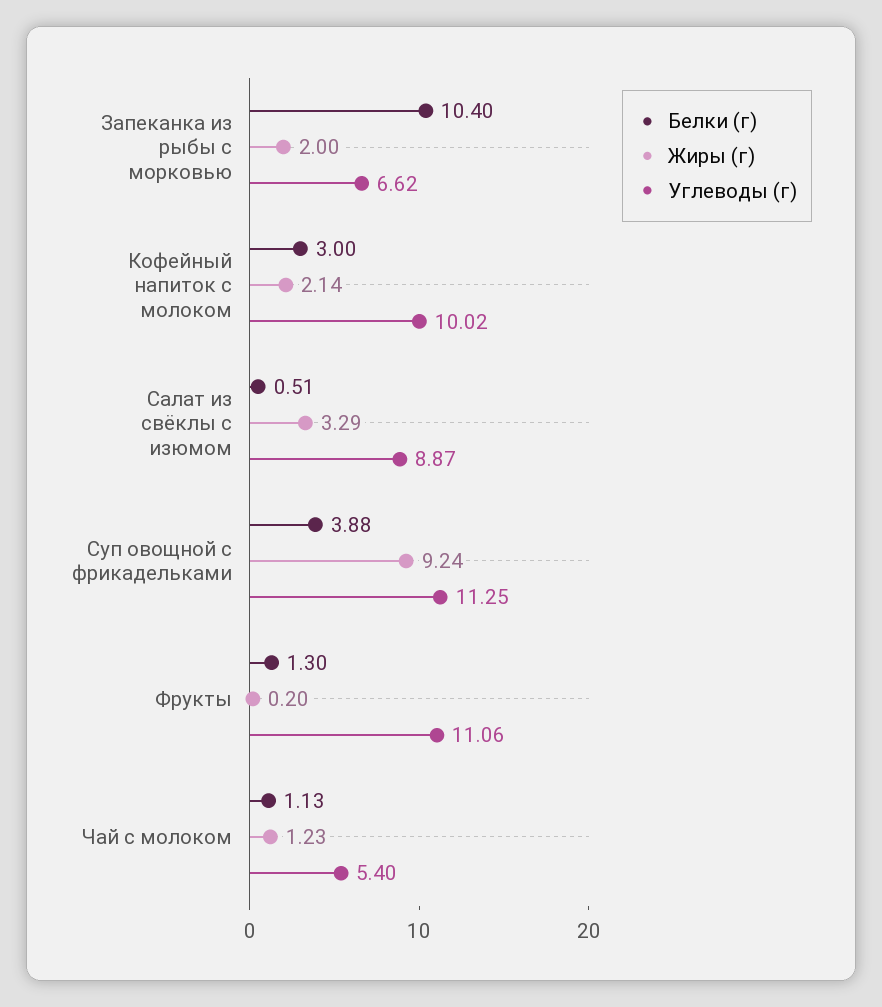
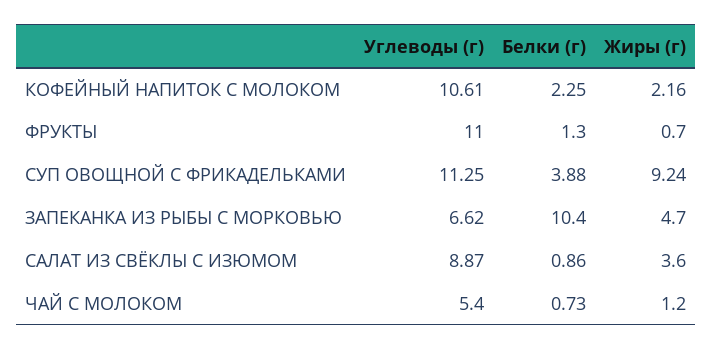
Жиры (г), Запеканка из рыбы с морковью: 2 -> 4.7
Белки (г), Кофейный напиток с молоком: 3 -> 2.25
Жиры (г), Кофейный напиток с молоком: 2.14 -> 2.16
Углеводы (г), Кофейный напиток с молоком: 10.02 -> 10.61
Белки (г), Салат из свёклы с изюмом: 0.51 -> 0.86
Жиры (г), Салат из свёклы с изюмом: 3.29 -> 3.6
Жиры (г), Фрукты: 0.2 -> 0.7
Углеводы (г), Фрукты: 11.06 -> 11
Белки (г), Чай с молоком: 1.13 -> 0.73
Жиры (г), Чай с молоком: 1.23 -> 1.2

